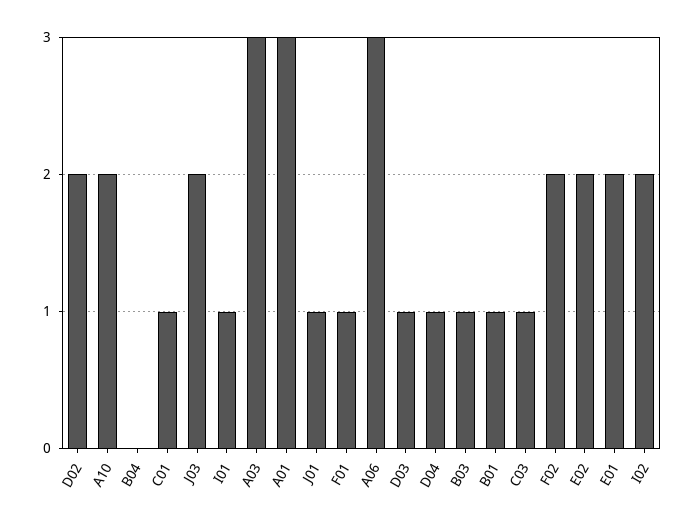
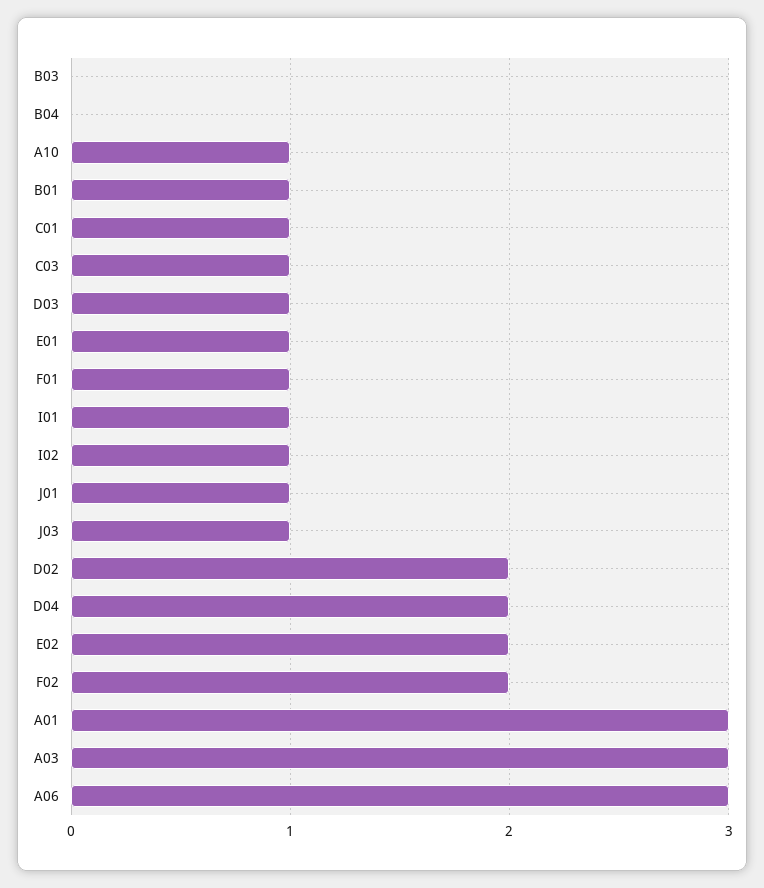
A10: 2 -> 1
J03: 2 -> 1
D04: 1 -> 2
B03: 1 -> 0
E01: 2 -> 1
I02: 2 -> 1

